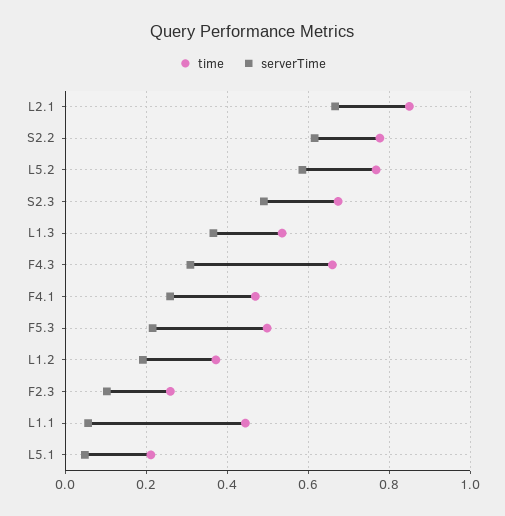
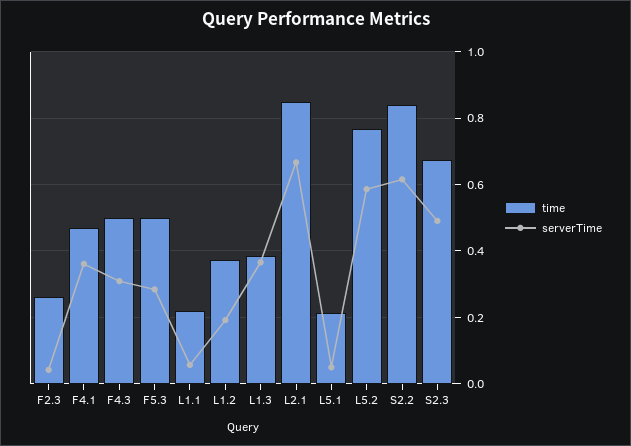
time, S2.2: 0.78 -> 0.84
time, L1.3: 0.54 -> 0.38
time, F4.3: 0.66 -> 0.5
serverTime, F4.1: 0.26 -> 0.36
serverTime, F5.3: 0.22 -> 0.28
serverTime, F2.3: 0.1 -> 0.04
time, L1.1: 0.44 -> 0.22

